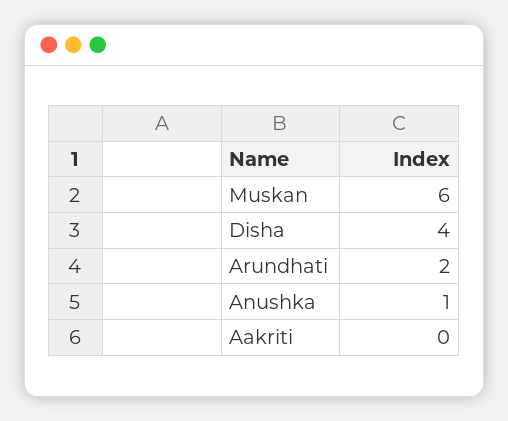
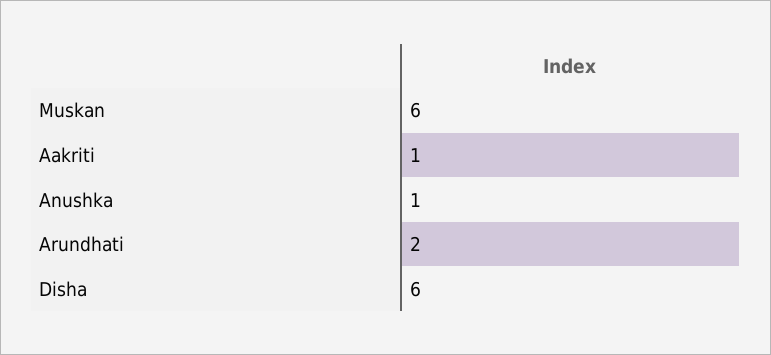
Disha: 4 -> 6
Aakriti: 0 -> 1

